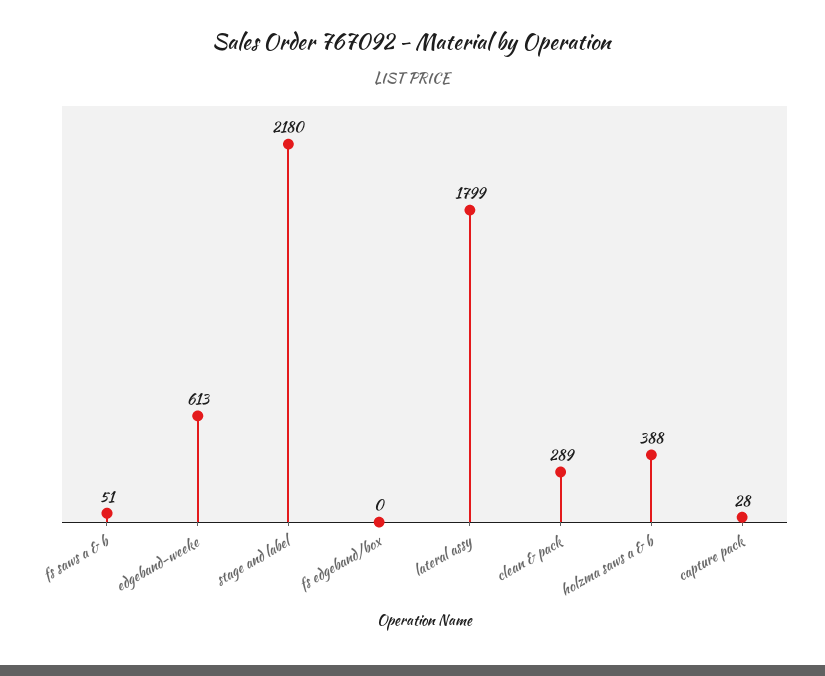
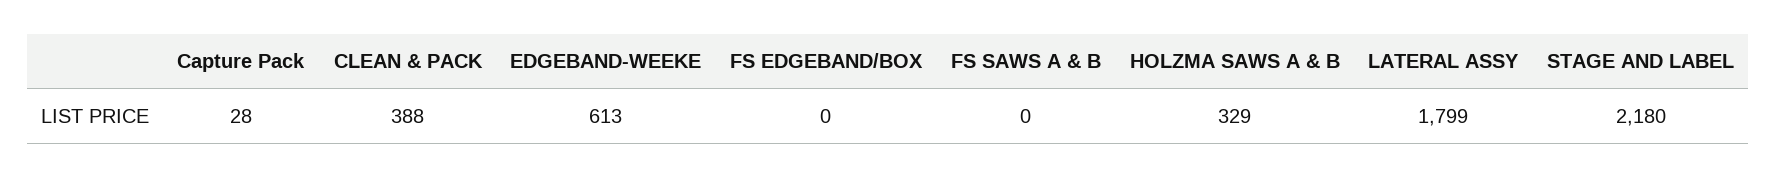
fs saws a & b: 51 -> 0
clean & pack: 289 -> 388
holzma saws a & b: 388 -> 329

